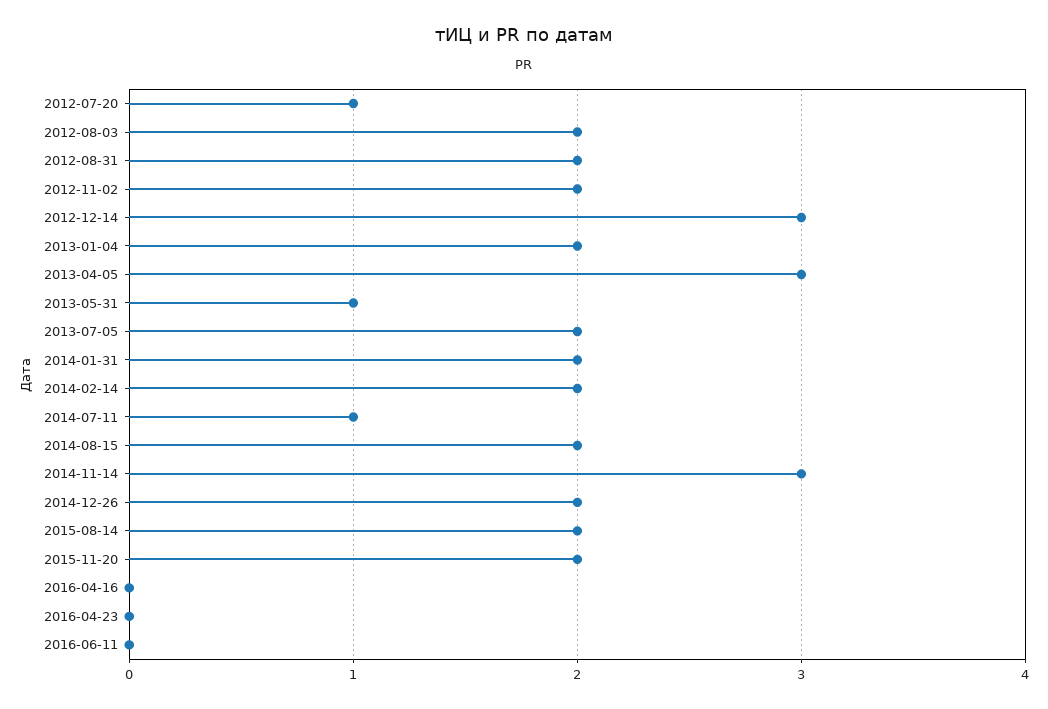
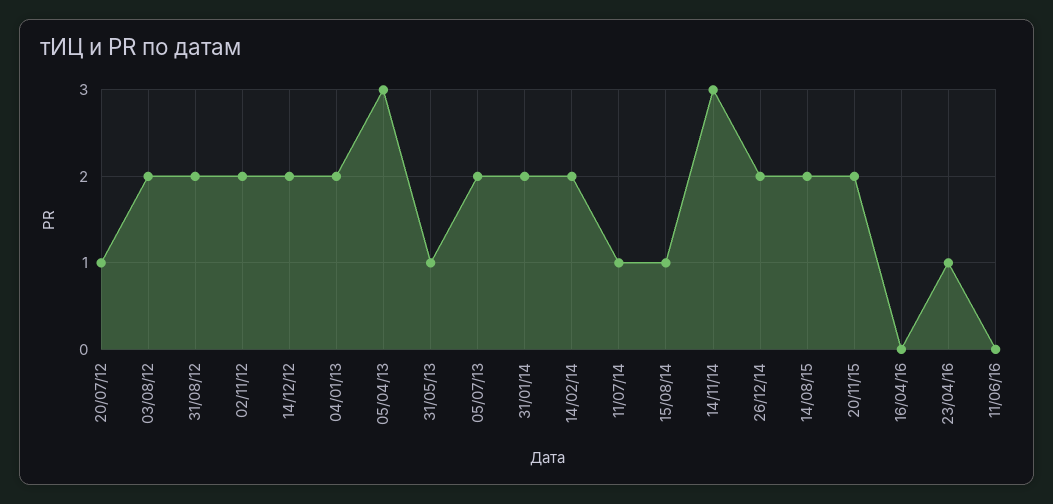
2012-12-14: 3 -> 2
2014-08-15: 2 -> 1
2016-04-23: 0 -> 1

